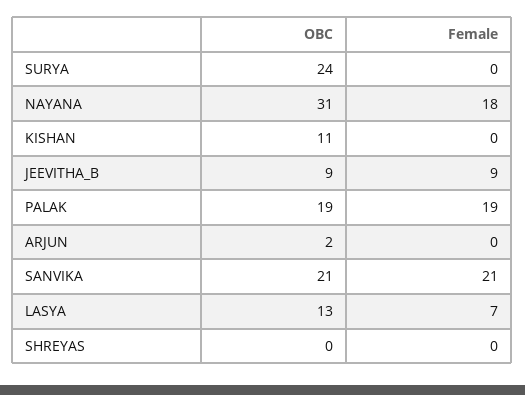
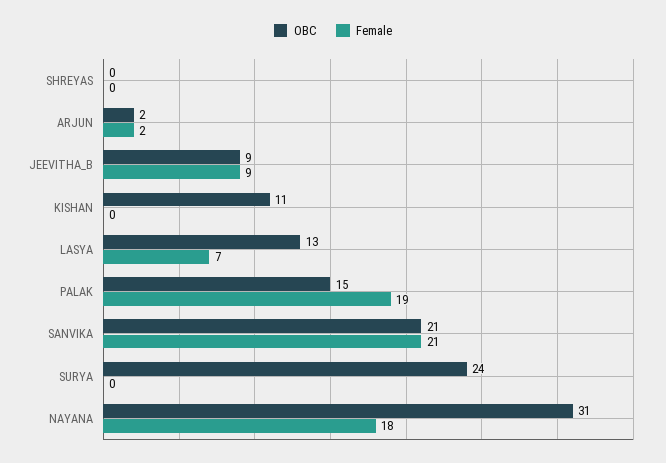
OBC, PALAK: 19 -> 15
Female, ARJUN: 0 -> 2

